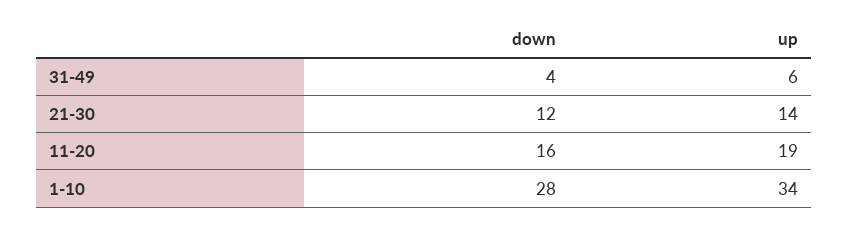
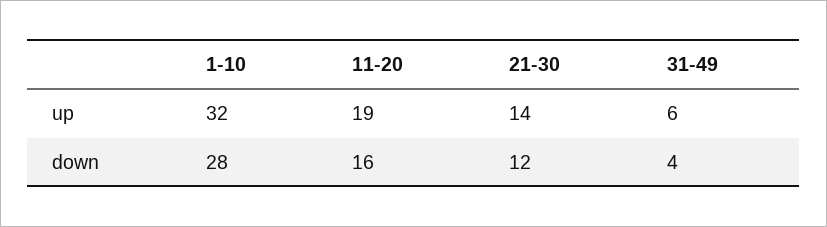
up, 1-10: 34 -> 32

